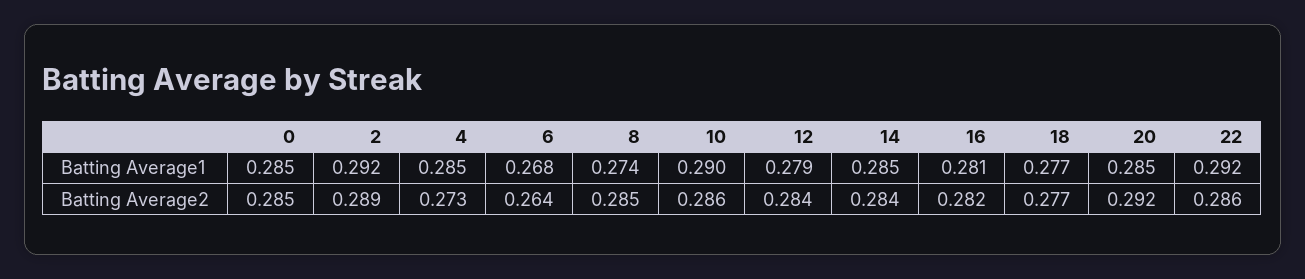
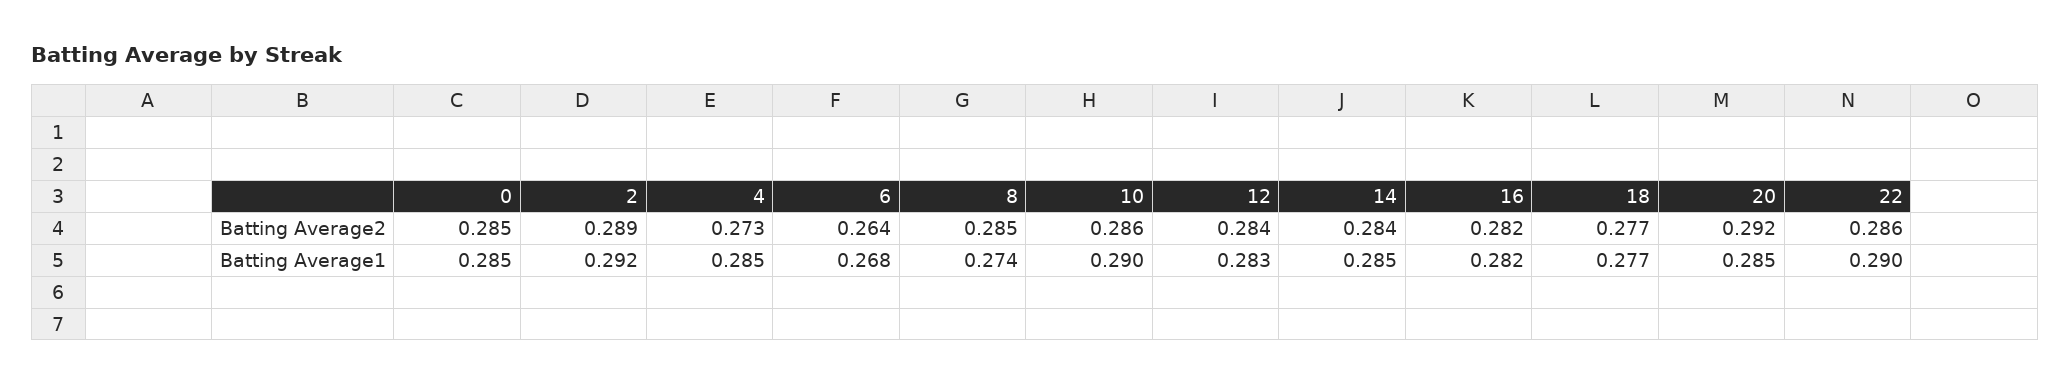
12, Batting Average1: 0.279 -> 0.283
16, Batting Average1: 0.281 -> 0.282
22, Batting Average1: 0.292 -> 0.29

